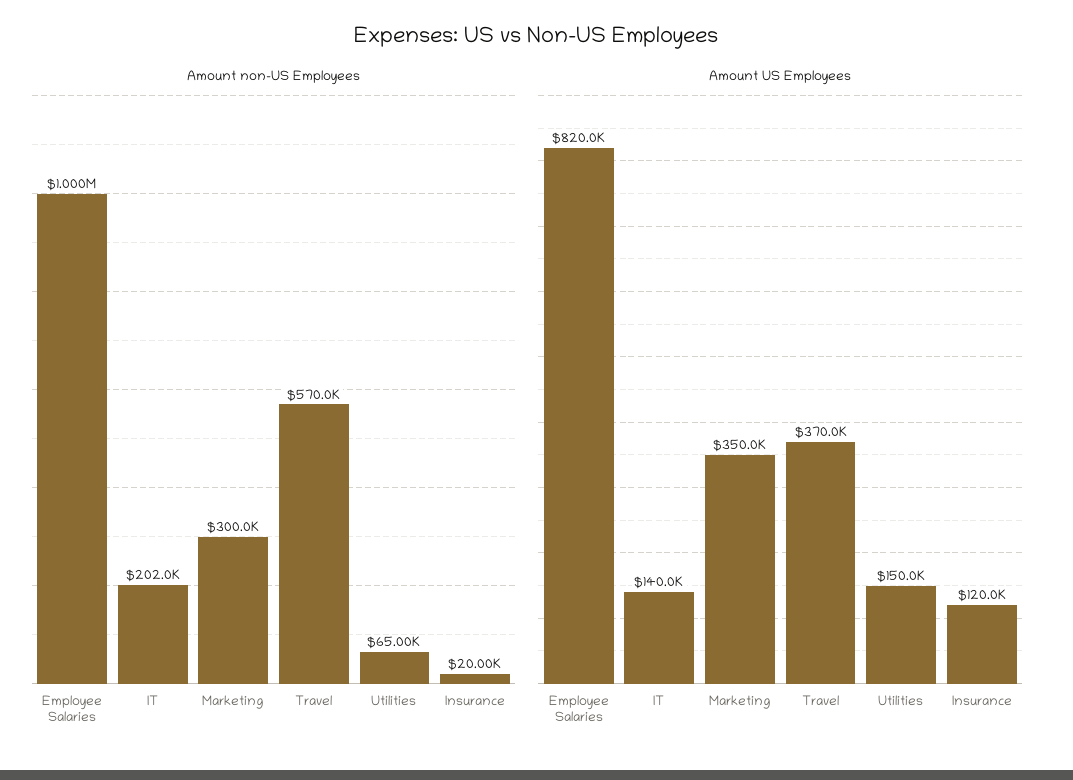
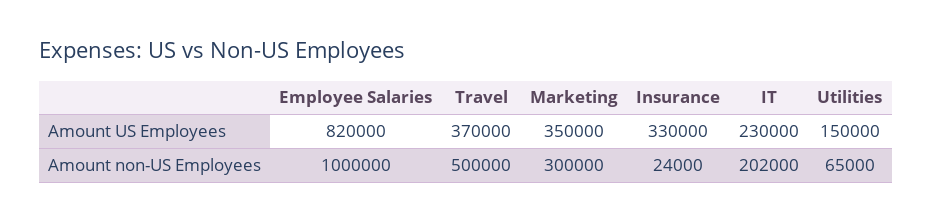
Amount non-US Employees, Travel: 570000 -> 500000
Amount non-US Employees, Insurance: 20000 -> 24000
Amount US Employees, IT: 140000 -> 230000
Amount US Employees, Insurance: 120000 -> 330000

